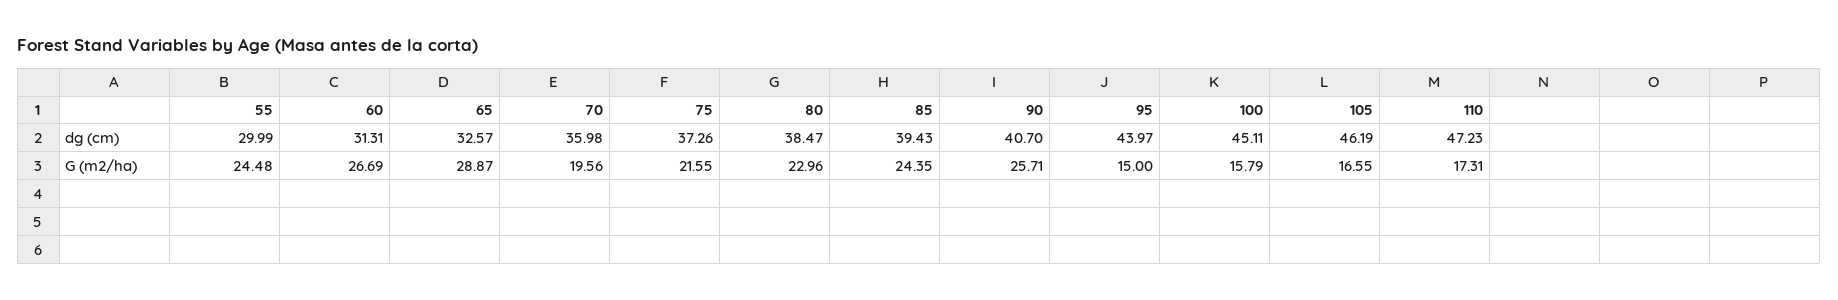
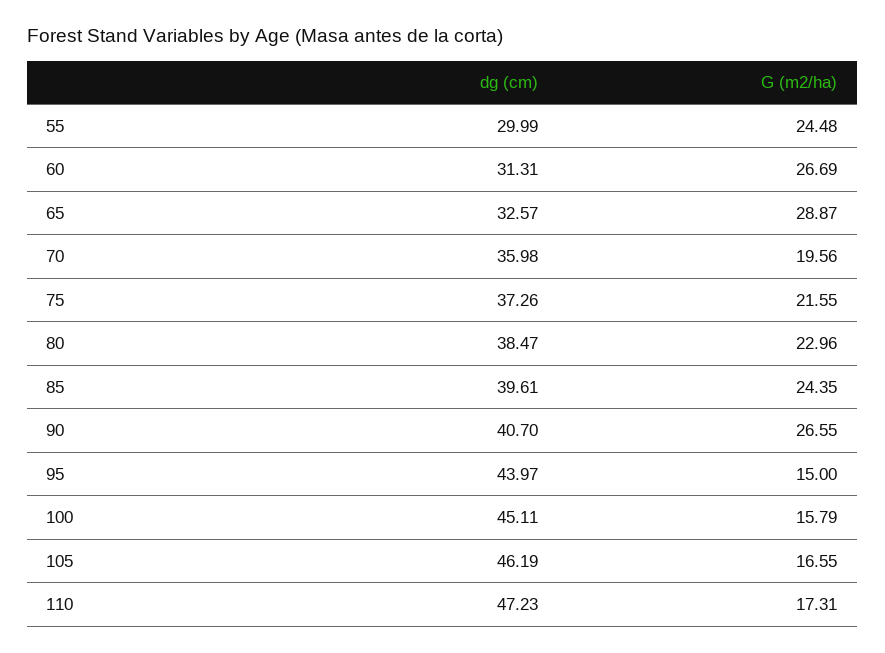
85, dg (cm): 39.43 -> 39.61
90, G (m2/ha): 25.71 -> 26.55

